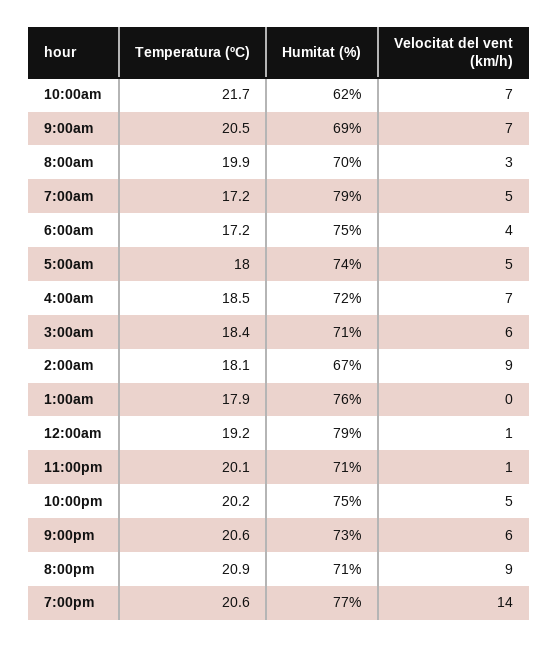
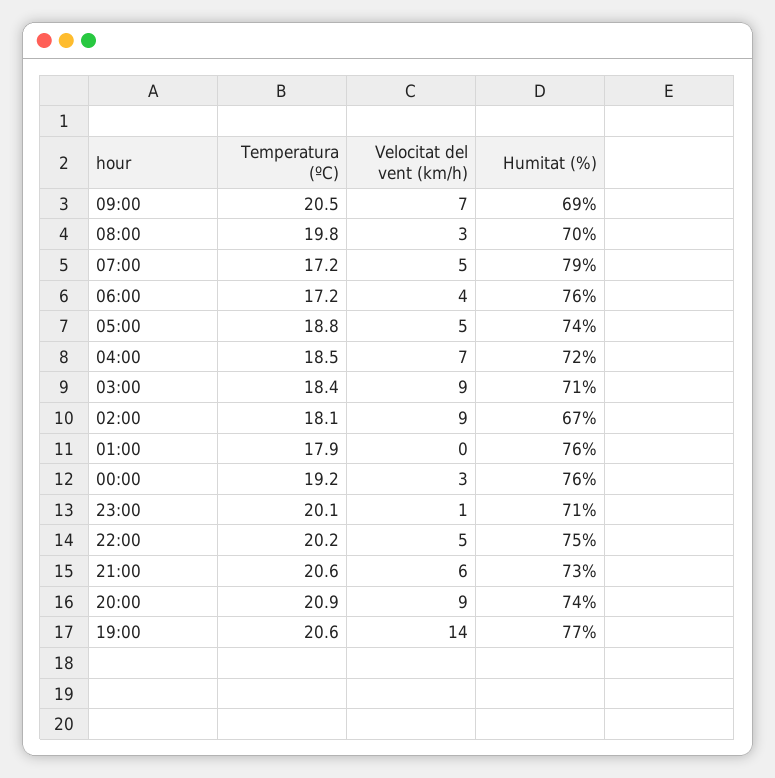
Temperatura (ºC), 10:00am: 21.7 -> none
Humitat (%), 10:00am: 62 -> none
Velocitat del vent (km/h), 10:00am: 7 -> none
Temperatura (ºC), 8:00am: 19.9 -> 19.8
Humitat (%), 6:00am: 75 -> 76
Temperatura (ºC), 5:00am: 18 -> 18.8
Velocitat del vent (km/h), 3:00am: 6 -> 9
Humitat (%), 12:00am: 79 -> 76
Velocitat del vent (km/h), 12:00am: 1 -> 3
Humitat (%), 8:00pm: 71 -> 74

